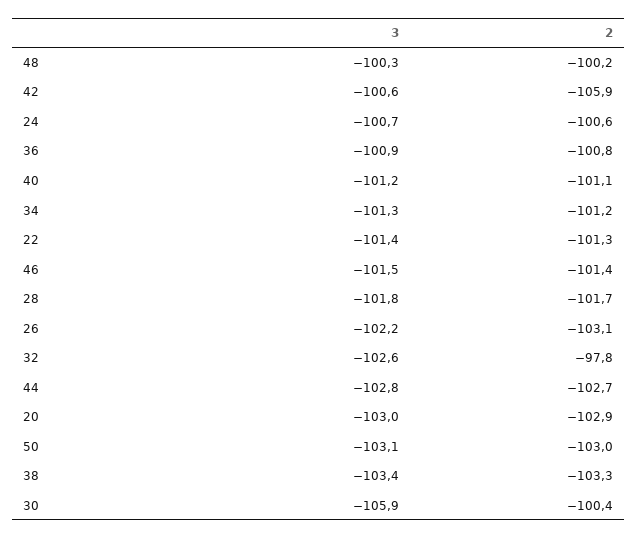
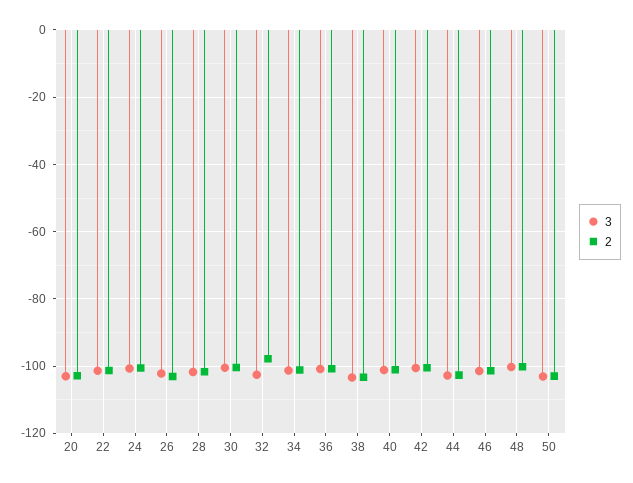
2, 42: -105.9 -> -100
3, 30: -105.9 -> -100

